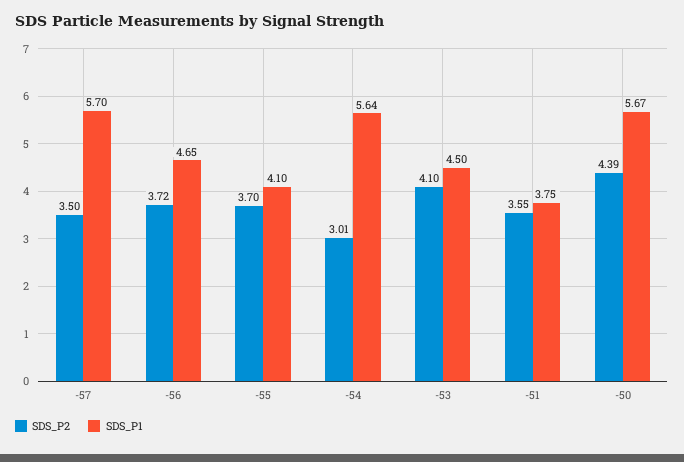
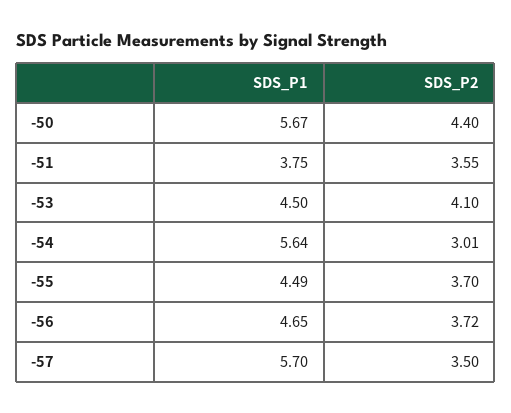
SDS_P1, -55: 4.1 -> 4.49
SDS_P2, -50: 4.39 -> 4.4

